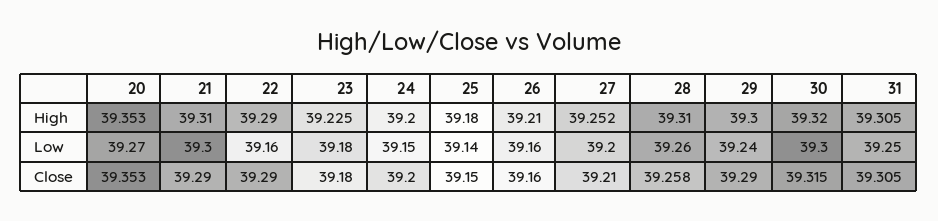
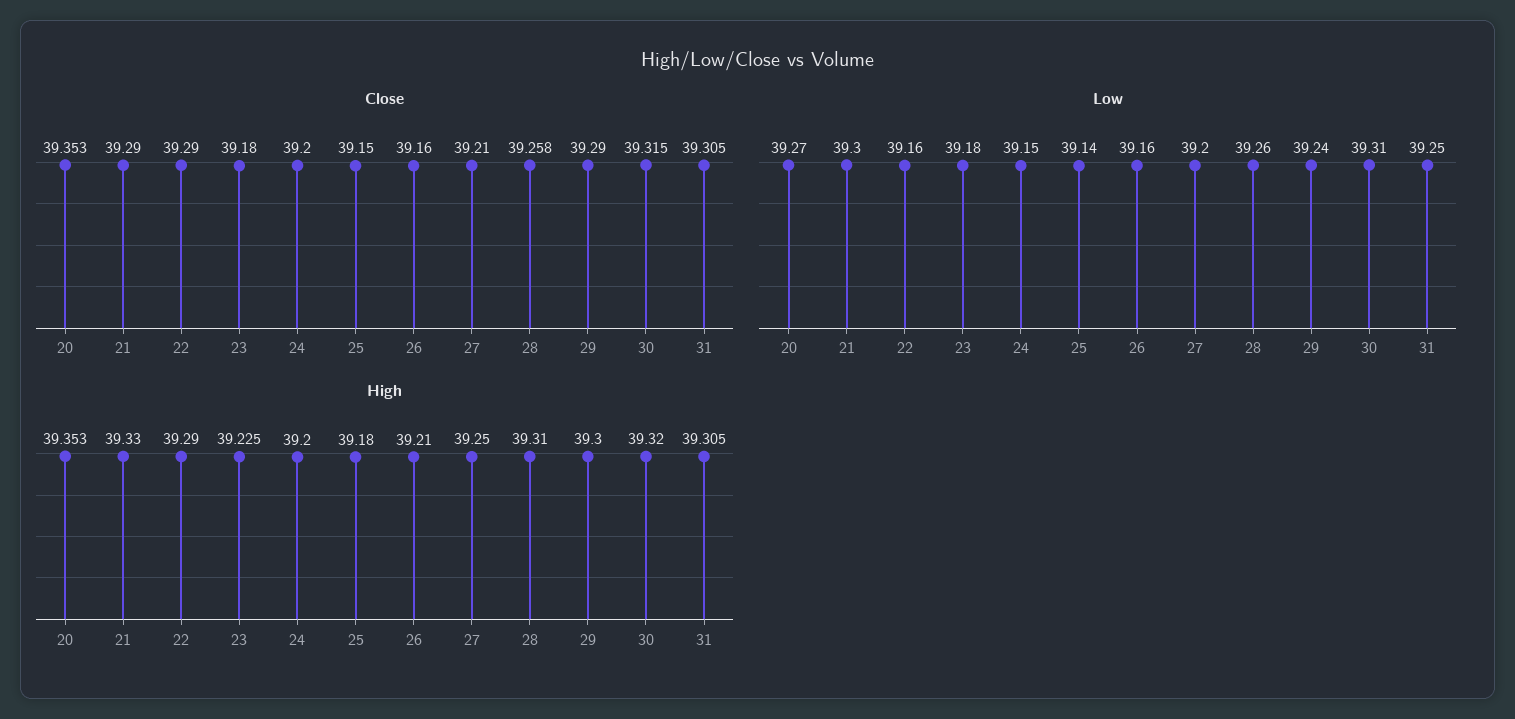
High, 21: 39.31 -> 39.33
High, 27: 39.252 -> 39.25
Low, 30: 39.3 -> 39.31

